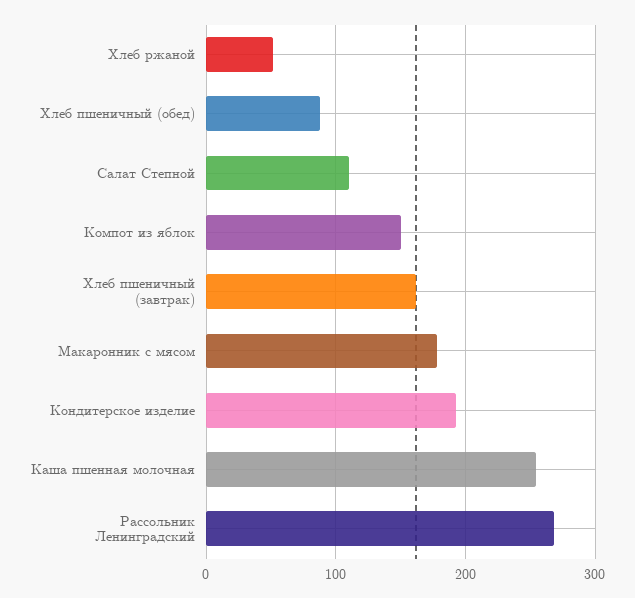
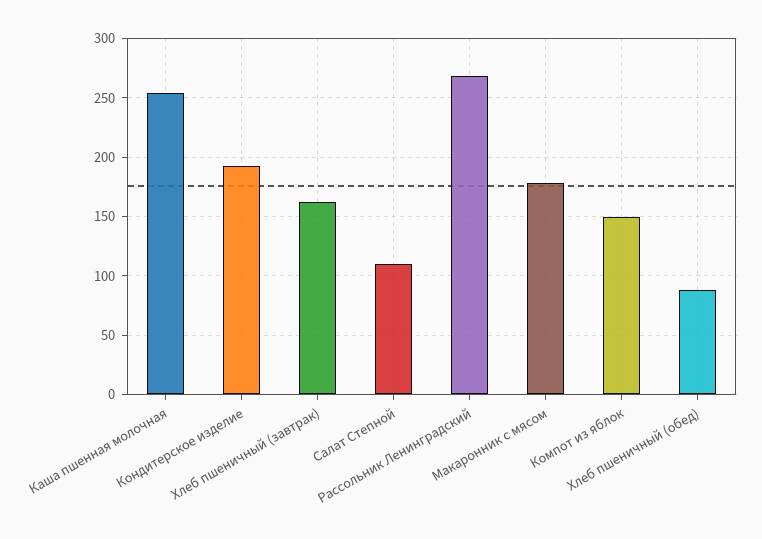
Хлеб ржаной: 50 -> none

